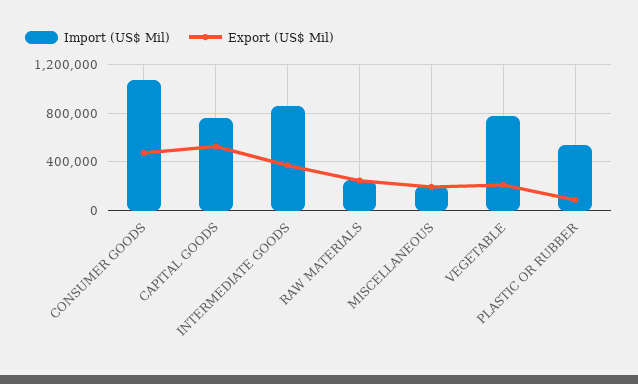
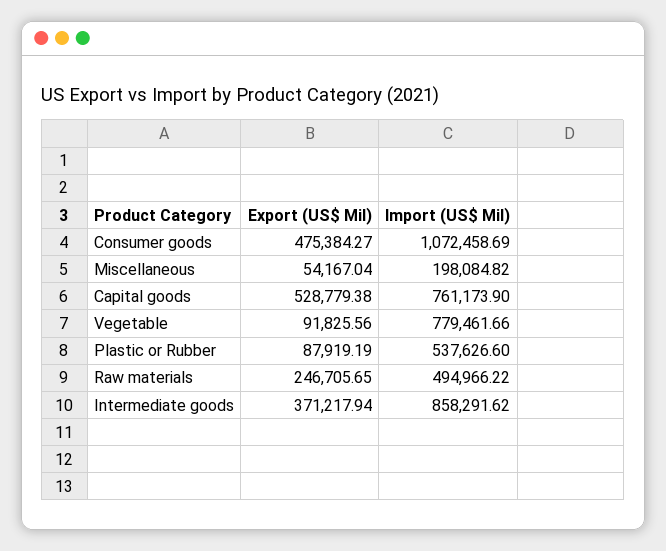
Import (US$ Mil), RAW MATERIALS: 250000 -> 494966.22
Export (US$ Mil), MISCELLANEOUS: 200000 -> 54167.04
Export (US$ Mil), VEGETABLE: 200000 -> 91825.56

